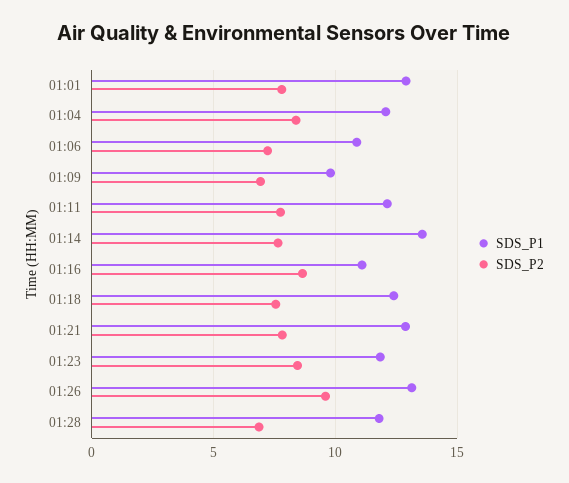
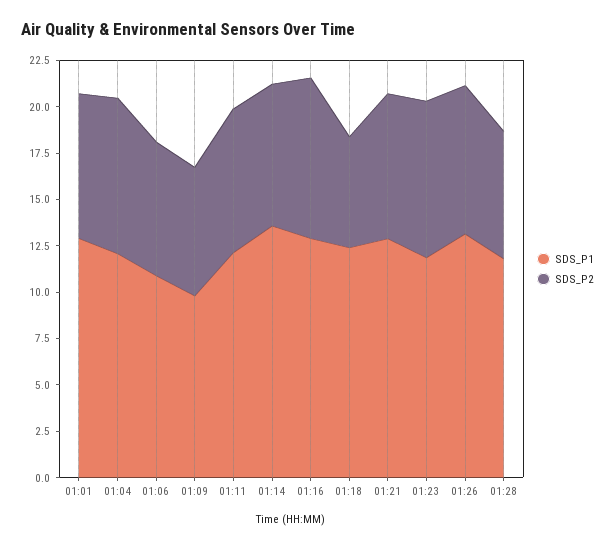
SDS_P1, 01:16: 11 -> 13
SDS_P2, 01:18: 7.5 -> 6
SDS_P2, 01:26: 9.5 -> 8

